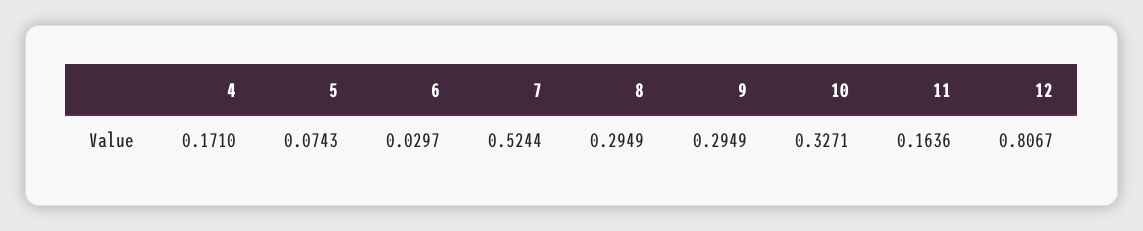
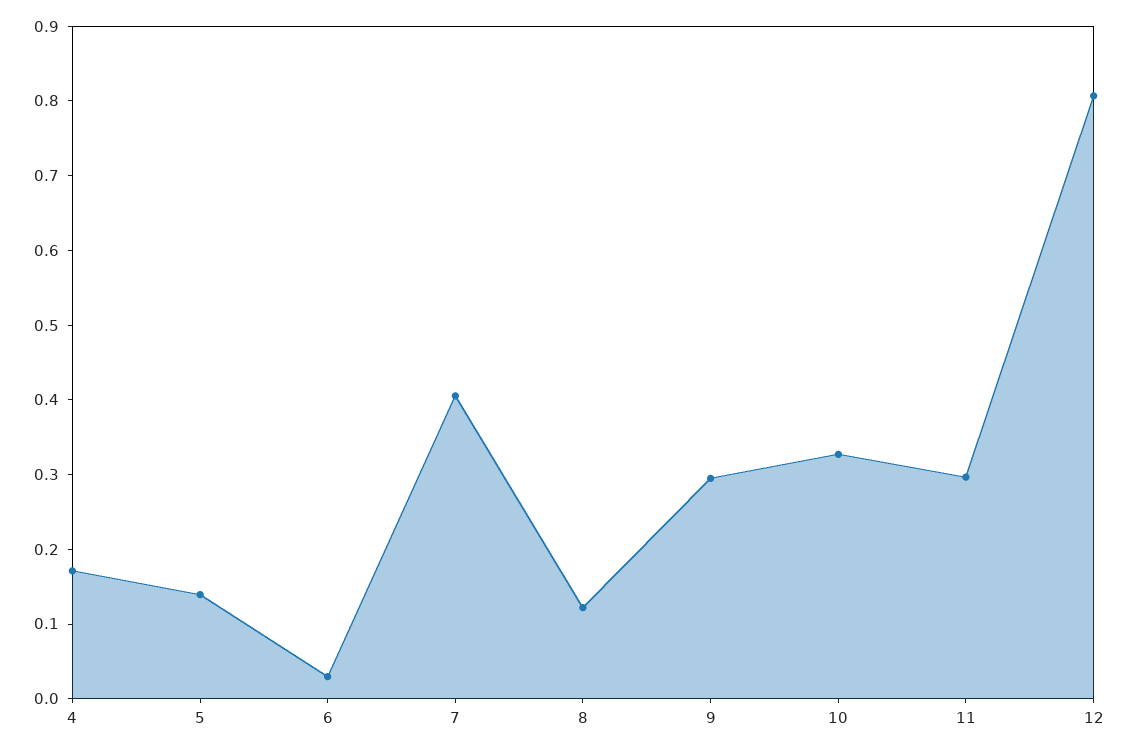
5: 0.0743 -> 0.14
7: 0.5244 -> 0.4
8: 0.2949 -> 0.12
11: 0.1636 -> 0.3

